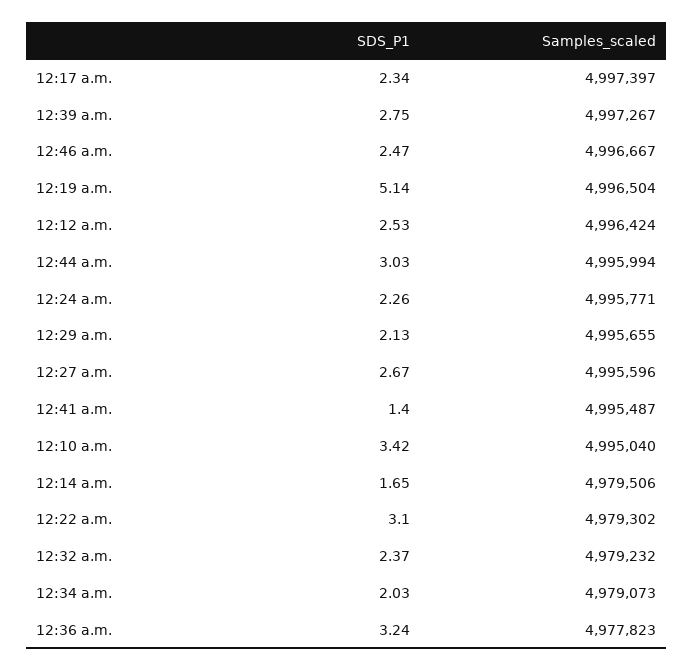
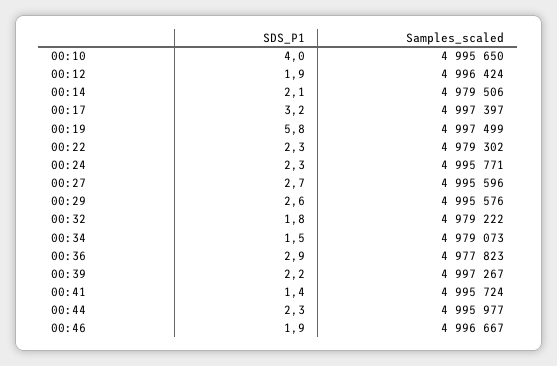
SDS_P1, 12:17 a.m.: 2.34 -> 3.2
SDS_P1, 12:39 a.m.: 2.75 -> 2.2
SDS_P1, 12:46 a.m.: 2.47 -> 1.9
SDS_P1, 12:19 a.m.: 5.14 -> 5.8
Samples_scaled, 12:19 a.m.: 4996504 -> 4997499
SDS_P1, 12:12 a.m.: 2.53 -> 1.9
SDS_P1, 12:44 a.m.: 3.03 -> 2.3
Samples_scaled, 12:44 a.m.: 4995994 -> 4995977
SDS_P1, 12:29 a.m.: 2.13 -> 2.6
Samples_scaled, 12:29 a.m.: 4995655 -> 4995576
Samples_scaled, 12:41 a.m.: 4995487 -> 4995724
SDS_P1, 12:10 a.m.: 3.42 -> 4
Samples_scaled, 12:10 a.m.: 4995040 -> 4995650
SDS_P1, 12:14 a.m.: 1.65 -> 2.1
SDS_P1, 12:22 a.m.: 3.1 -> 2.3
SDS_P1, 12:32 a.m.: 2.37 -> 1.8
Samples_scaled, 12:32 a.m.: 4979232 -> 4979222
SDS_P1, 12:34 a.m.: 2.03 -> 1.5
SDS_P1, 12:36 a.m.: 3.24 -> 2.9

